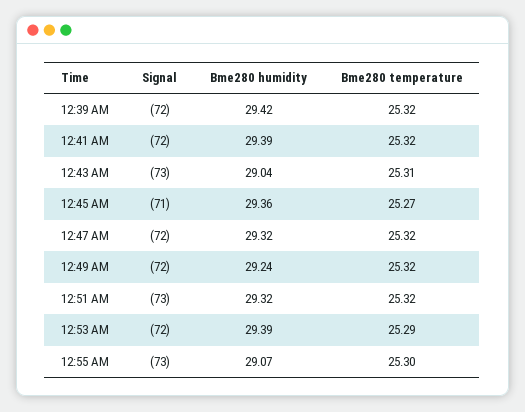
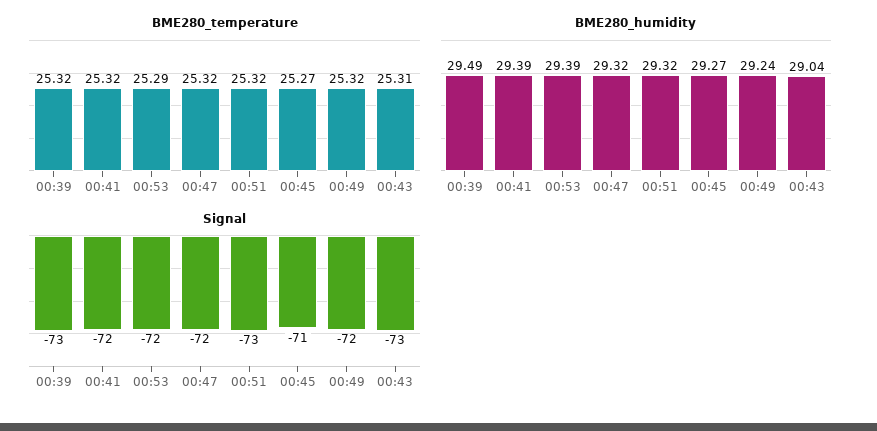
Signal, 12:39 AM: -72 -> -73
Bme280 humidity, 12:39 AM: 29.42 -> 29.49
Bme280 humidity, 12:45 AM: 29.36 -> 29.27
Signal, 12:55 AM: -73 -> none
Bme280 humidity, 12:55 AM: 29.07 -> none
Bme280 temperature, 12:55 AM: 25.3 -> none

